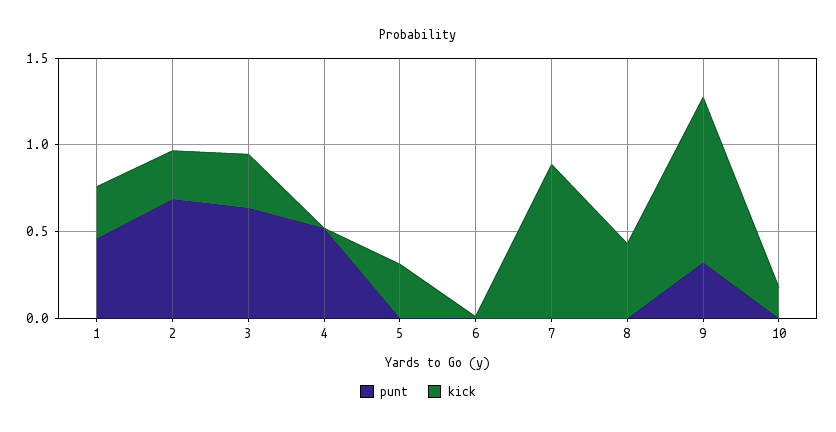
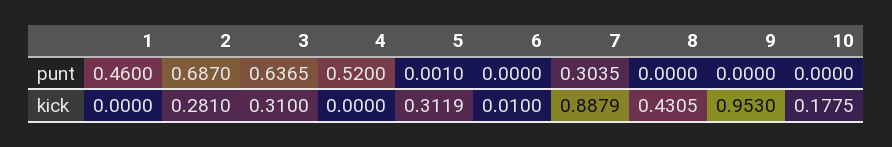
kick, 1: 0.3 -> 0
punt, 7: 0 -> 0.3035
punt, 9: 0.3 -> 0

